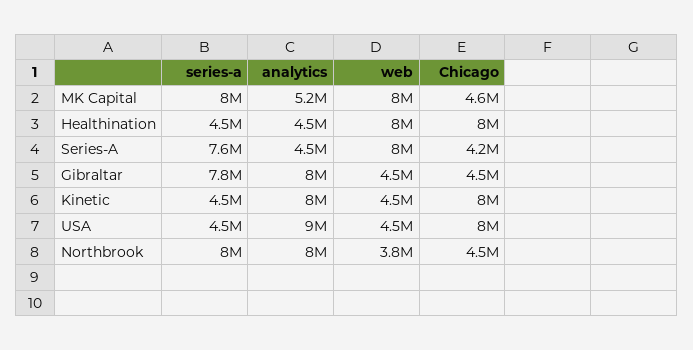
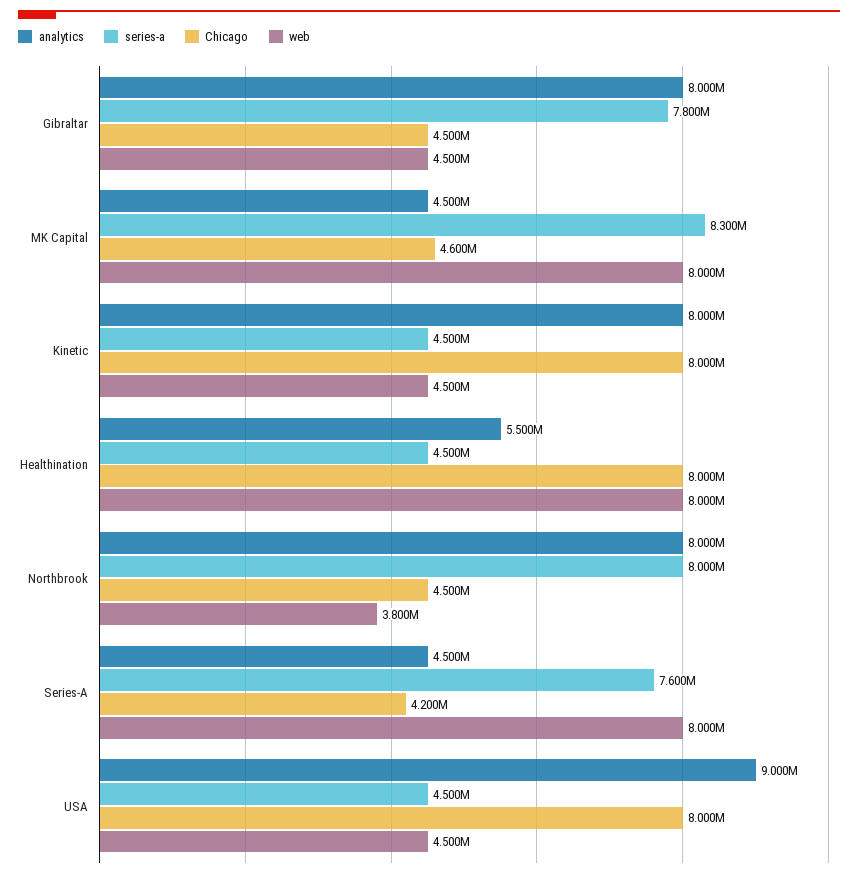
series-a, MK Capital: 8000000 -> 8300000
analytics, MK Capital: 5200000 -> 4500000
analytics, Healthination: 4500000 -> 5500000

